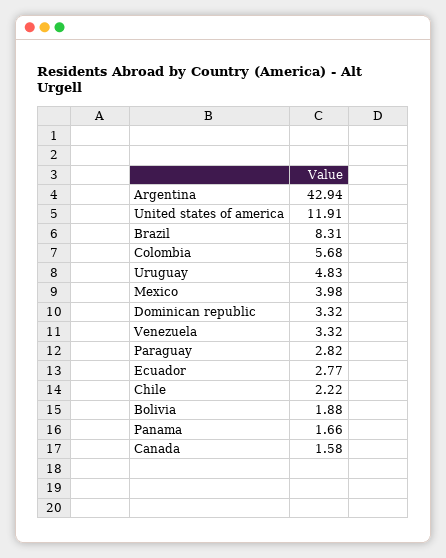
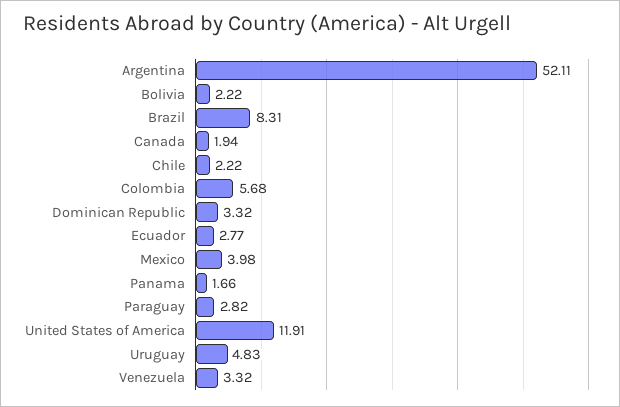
Argentina: 42.94 -> 52.11
Bolivia: 1.88 -> 2.22
Canada: 1.58 -> 1.94

